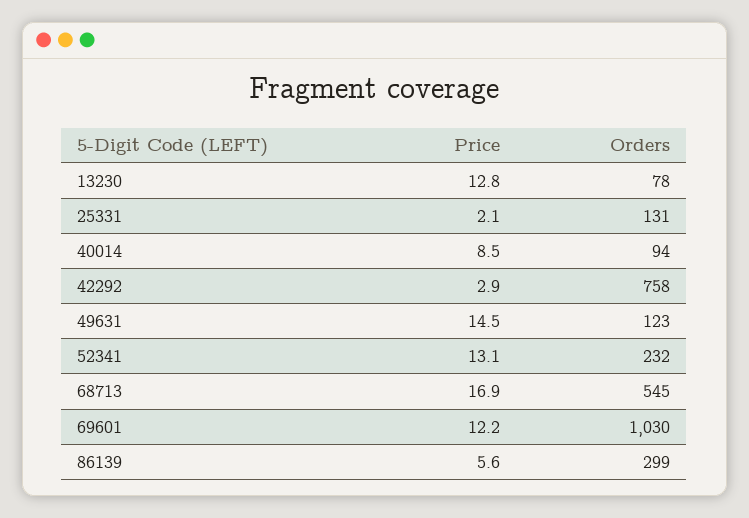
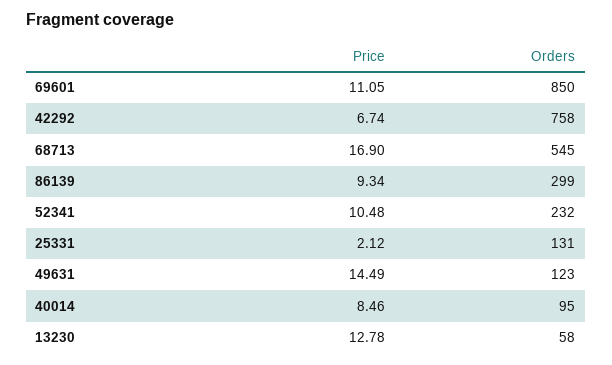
Orders, 13230: 78 -> 58
Orders, 40014: 94 -> 95
Price, 42292: 2.9 -> 6.74
Price, 52341: 13.1 -> 10.48
Price, 69601: 12.2 -> 11.05
Orders, 69601: 1030 -> 850
Price, 86139: 5.6 -> 9.34

